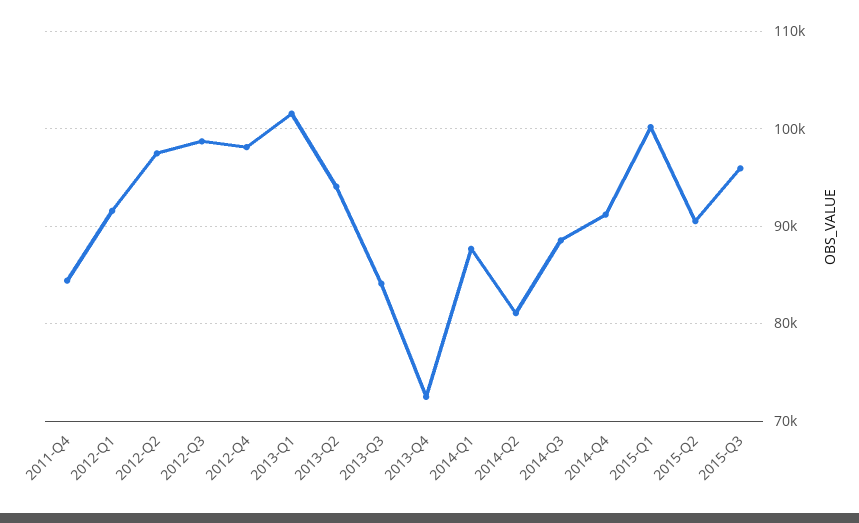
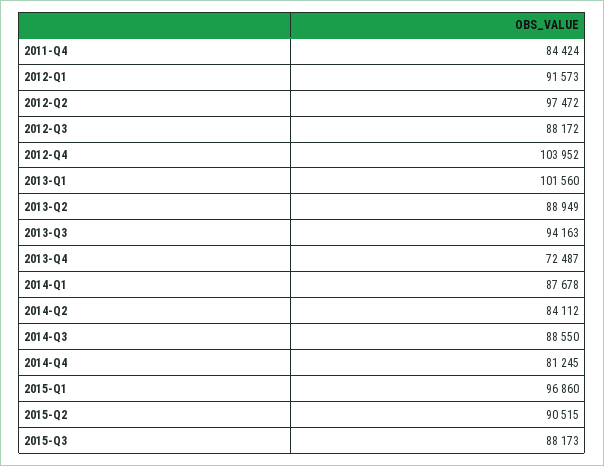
2012-Q3: 99000 -> 88172
2012-Q4: 98000 -> 103952
2013-Q2: 94000 -> 88949
2013-Q3: 84000 -> 94163
2014-Q2: 81000 -> 84112
2014-Q4: 91000 -> 81245
2015-Q1: 100000 -> 96860
2015-Q3: 96000 -> 88173

